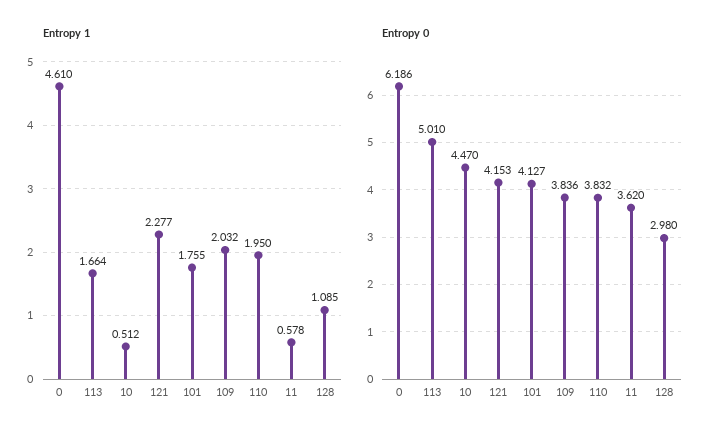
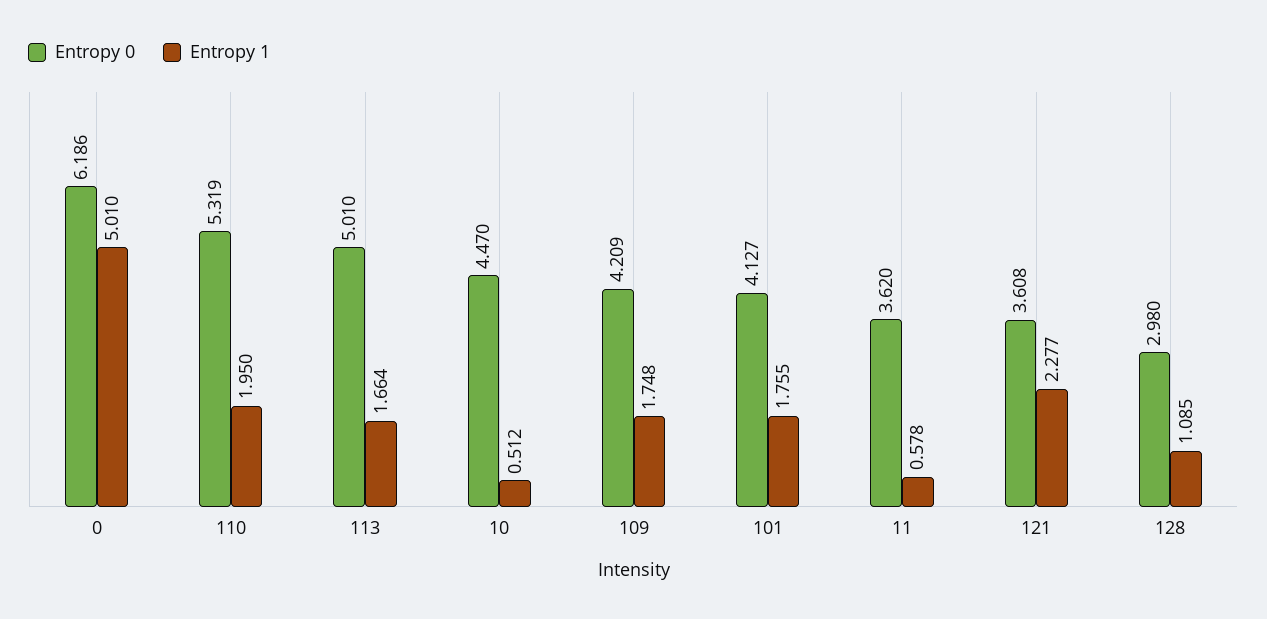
Entropy 1, 0: 4.61 -> 5.01
Entropy 1, 109: 2.032 -> 1.748
Entropy 0, 121: 4.153 -> 3.608
Entropy 0, 109: 3.836 -> 4.209
Entropy 0, 110: 3.832 -> 5.319

